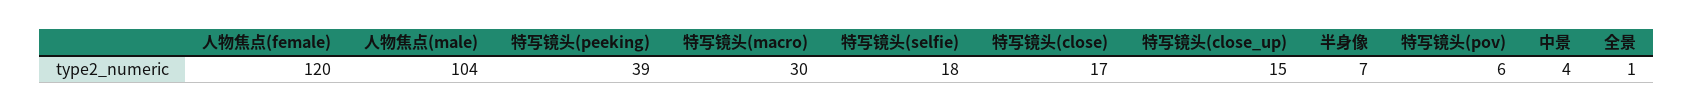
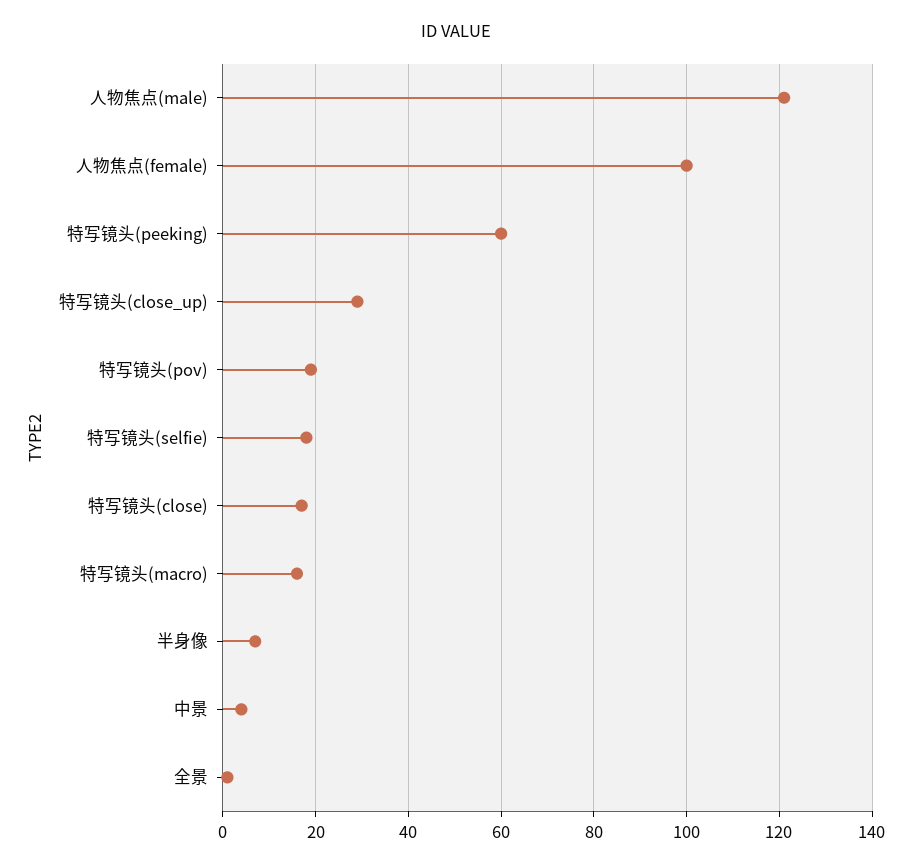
人物焦点(female): 120 -> 100
人物焦点(male): 104 -> 120
特写镜头(peeking): 39 -> 60
特写镜头(macro): 30 -> 15
特写镜头(close_up): 15 -> 30
特写镜头(pov): 6 -> 20

